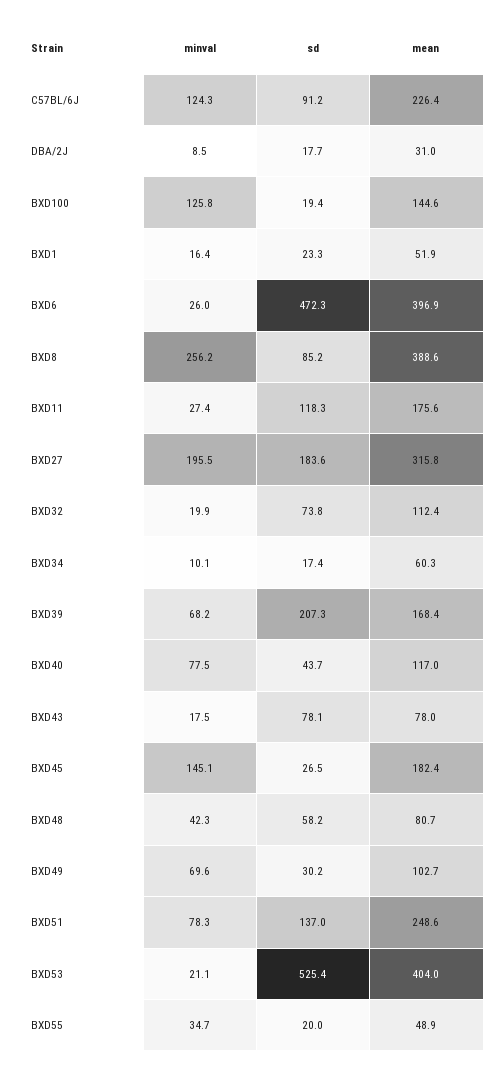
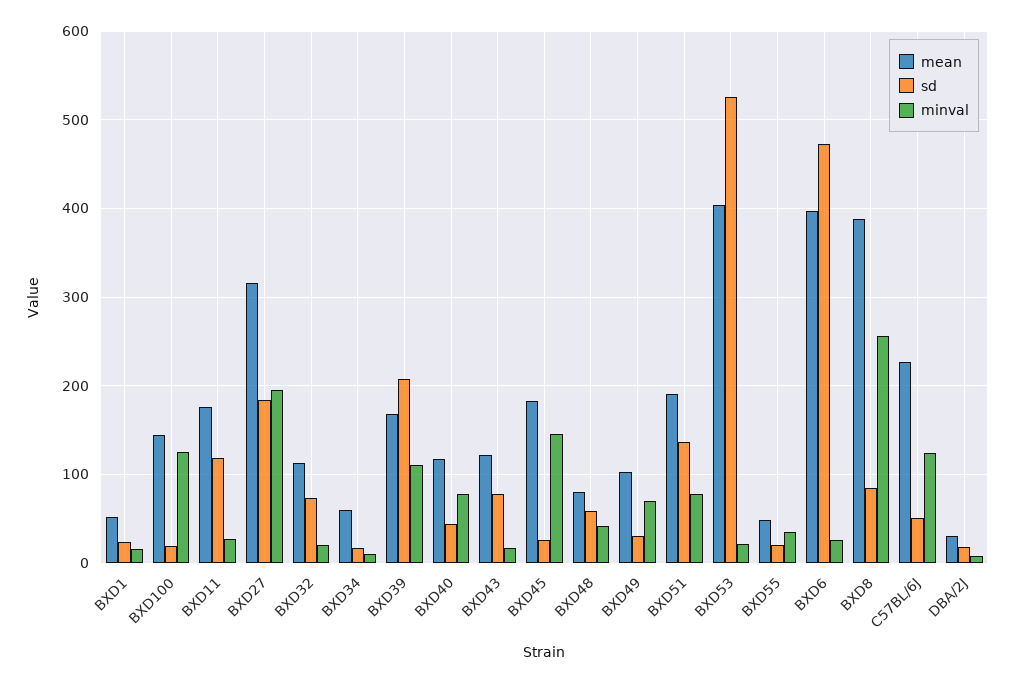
sd, C57BL/6J: 91.2 -> 50
minval, BXD39: 68.2 -> 110
mean, BXD43: 78 -> 120
mean, BXD51: 248.6 -> 190

